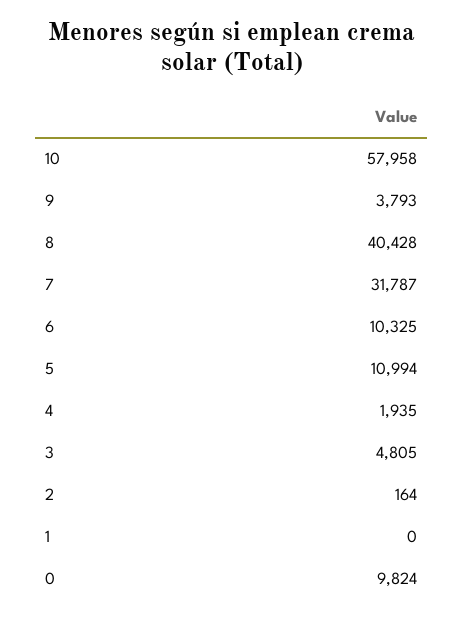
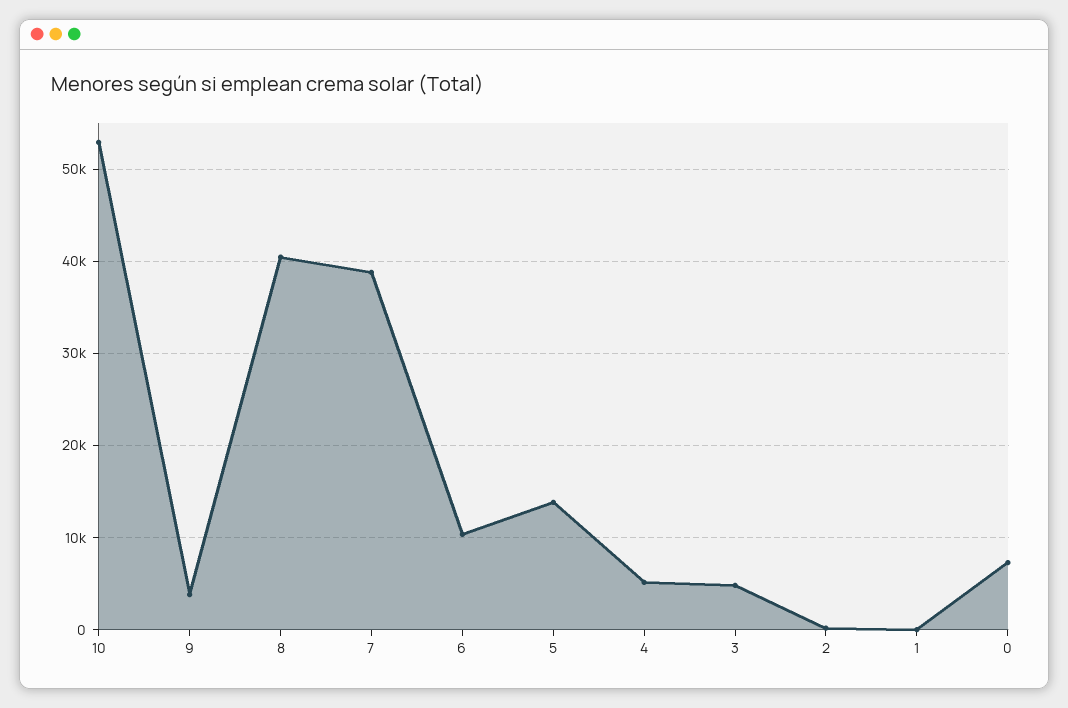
10: 57958 -> 53000
7: 31787 -> 39000
5: 10994 -> 14000
4: 1935 -> 5000
0: 9824 -> 7000

